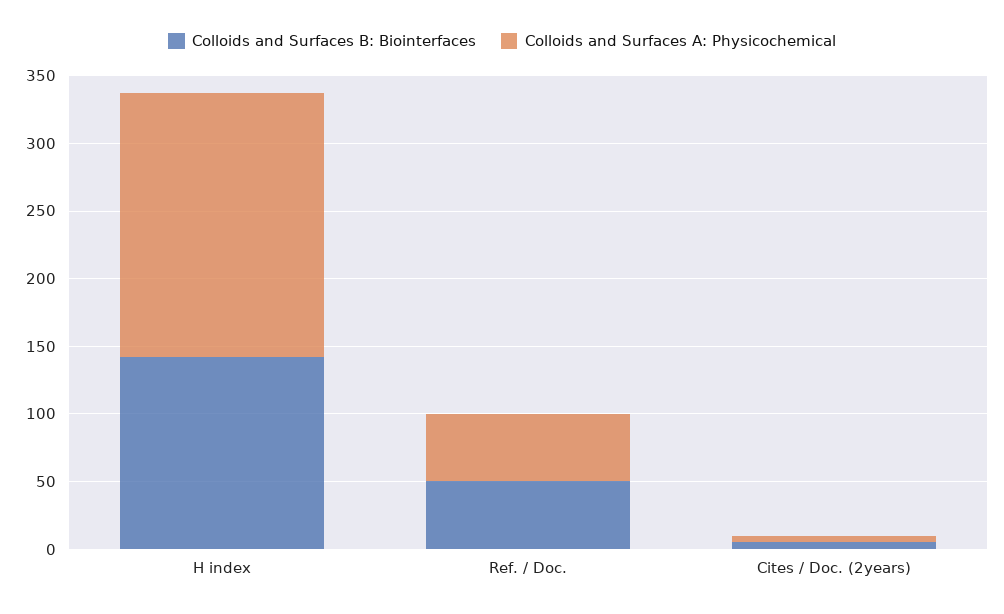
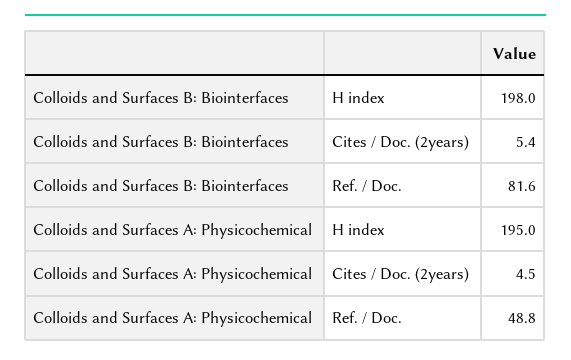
Colloids and Surfaces B: Biointerfaces, H index: 140 -> 198
Colloids and Surfaces B: Biointerfaces, Ref. / Doc.: 50 -> 81.6

